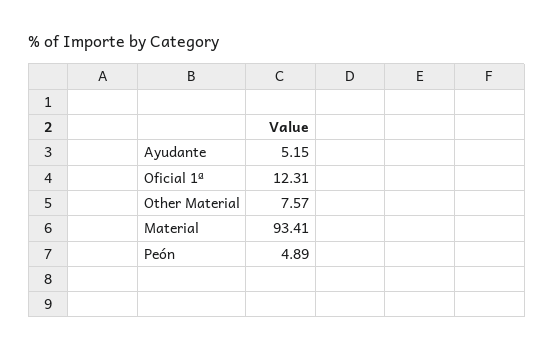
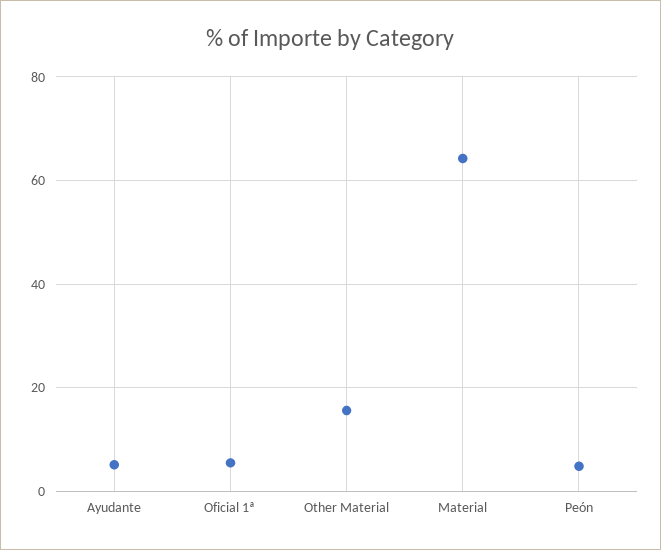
Oficial 1ª: 12.31 -> 6
Other Material: 7.57 -> 16
Material: 93.41 -> 64

